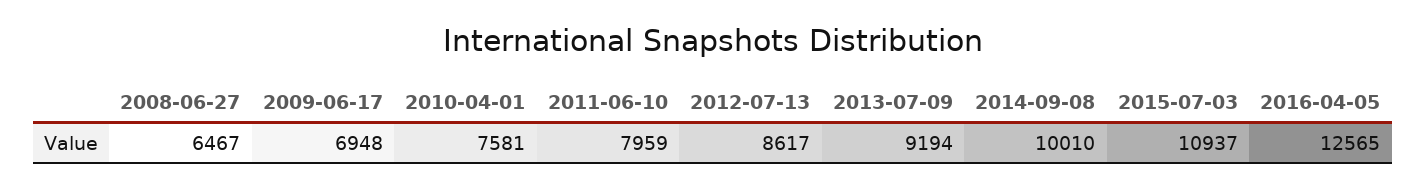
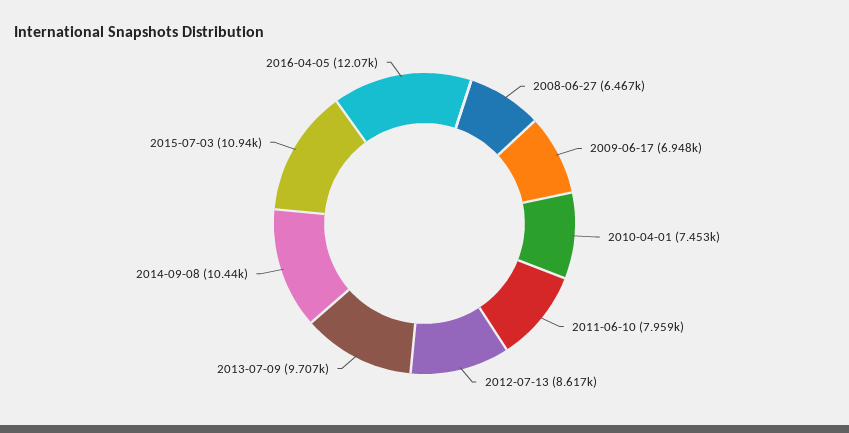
2010-04-01: 7581 -> 7453
2013-07-09: 9194 -> 9707
2014-09-08: 10010 -> 10440
2016-04-05: 12565 -> 12070

